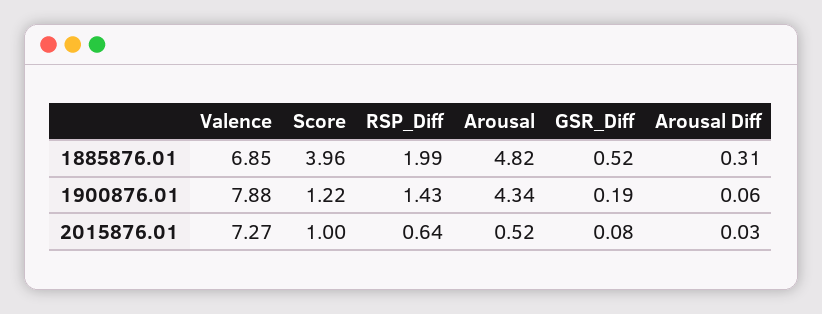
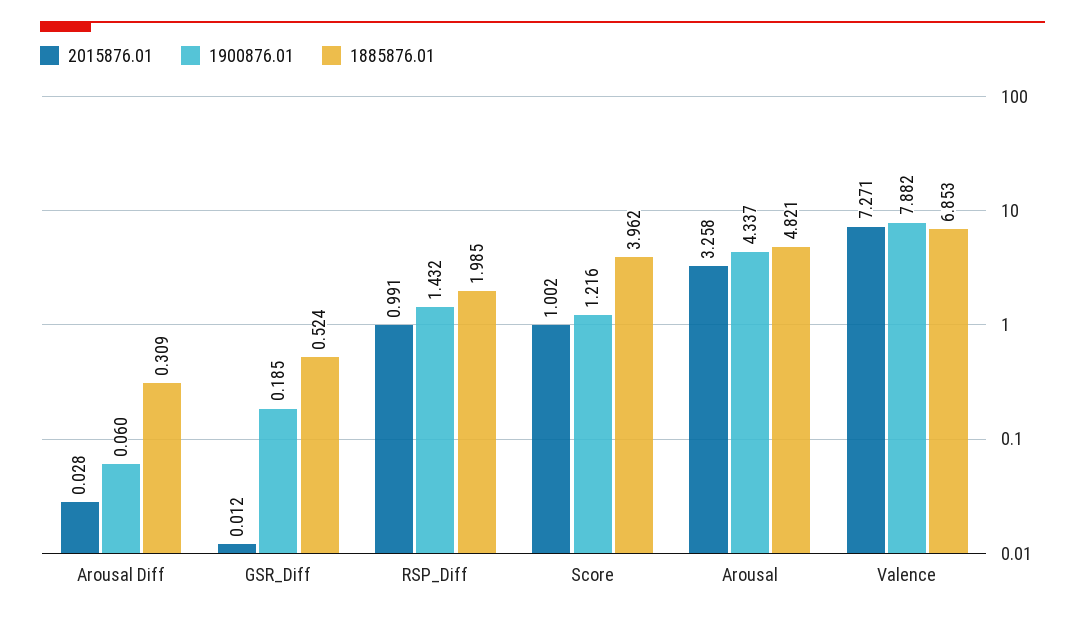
2015876.01, RSP_Diff: 0.64 -> 0.991
2015876.01, Arousal: 0.52 -> 3.258
2015876.01, GSR_Diff: 0.08 -> 0.012

